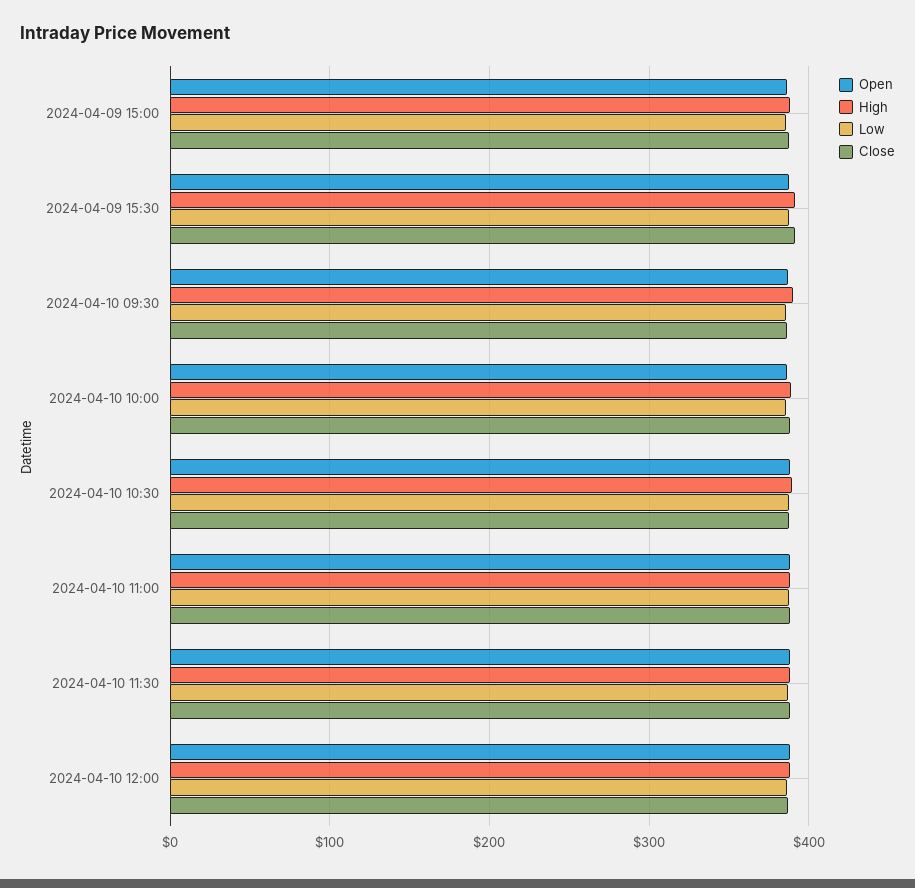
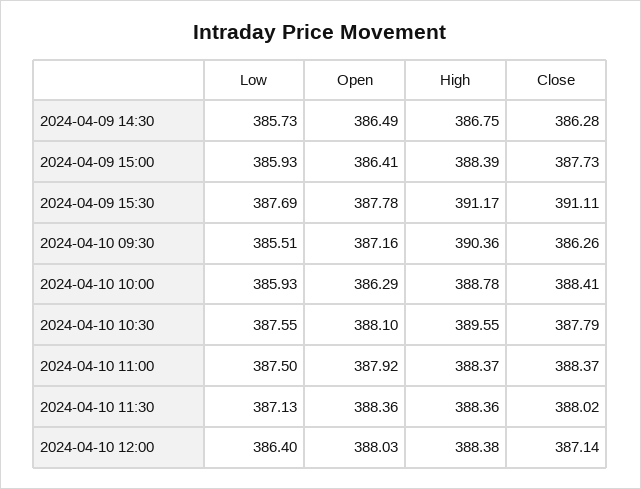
Low, 2024-04-09 14:30: none -> 385.73
Open, 2024-04-09 14:30: none -> 386.49
High, 2024-04-09 14:30: none -> 386.75
Close, 2024-04-09 14:30: none -> 386.28

